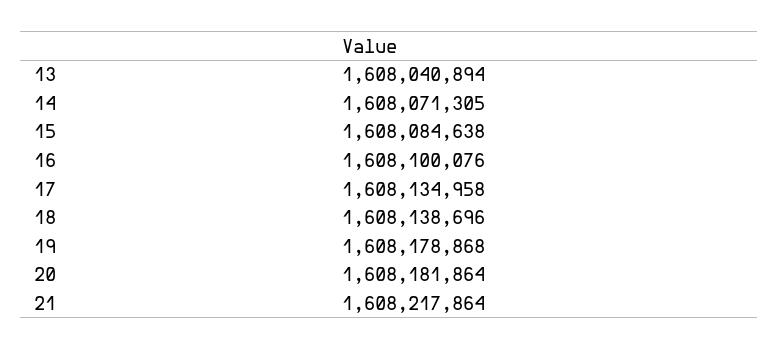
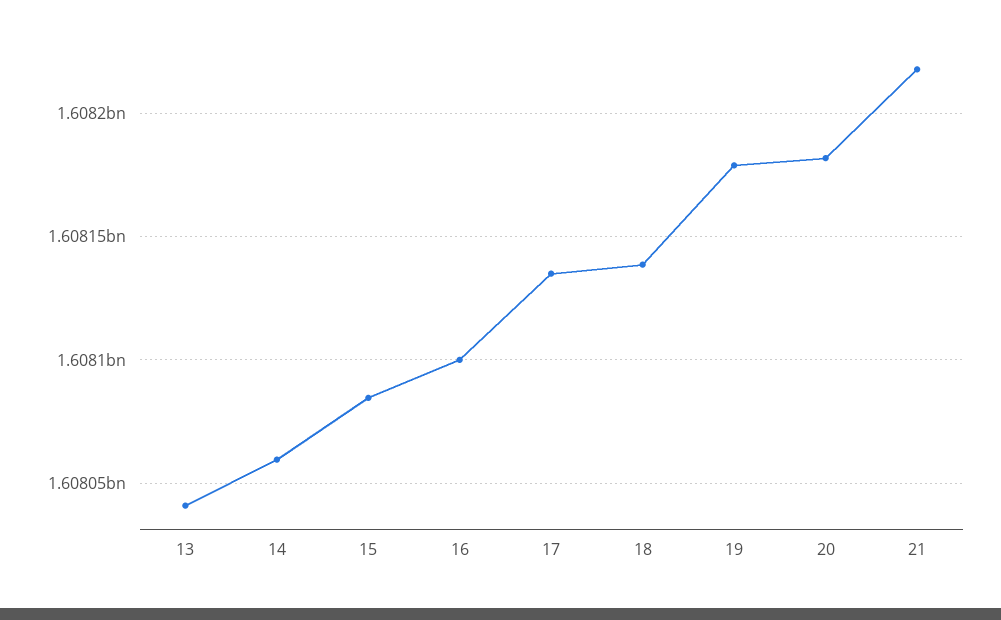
14: 1608071305 -> 1608060000

